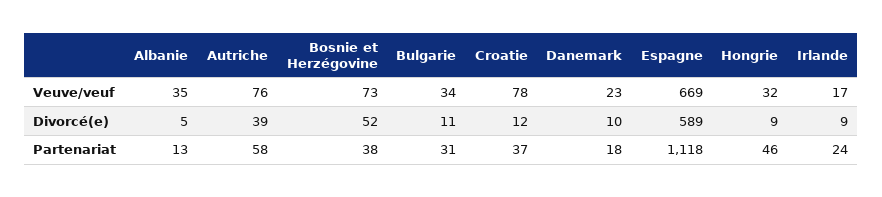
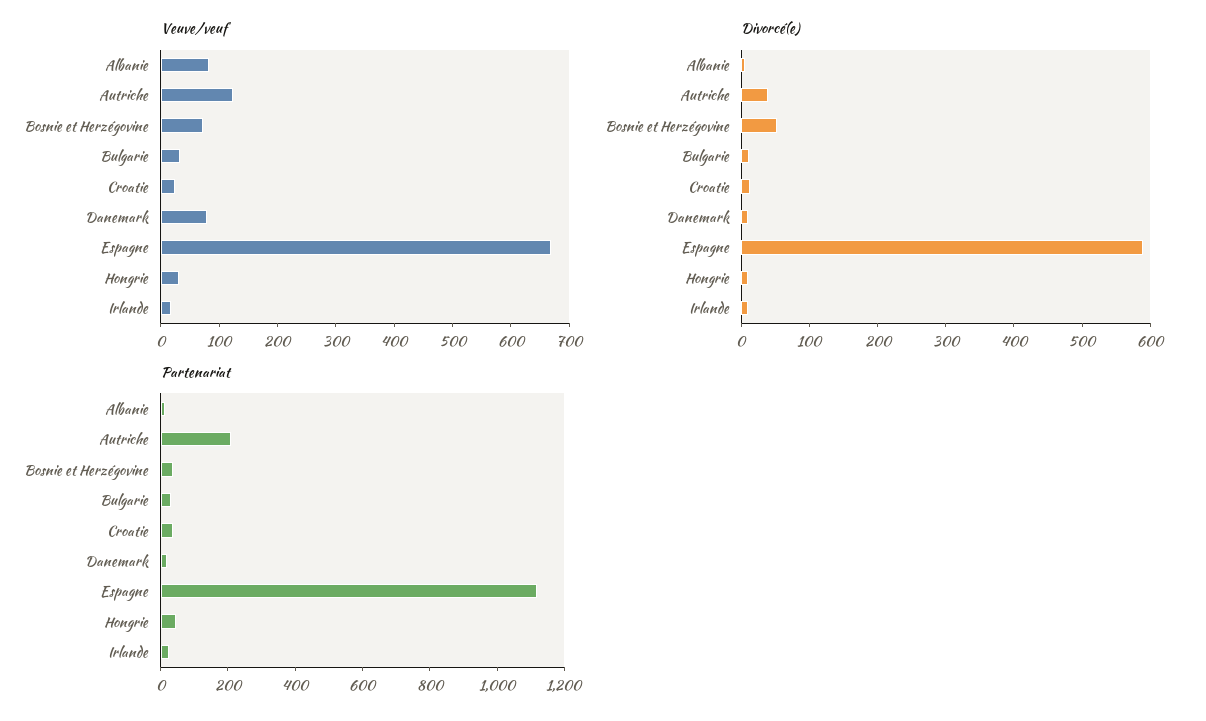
Veuve/veuf, Albanie: 35 -> 80
Veuve/veuf, Autriche: 76 -> 120
Veuve/veuf, Croatie: 78 -> 20
Veuve/veuf, Danemark: 23 -> 80
Partenariat, Autriche: 58 -> 200

